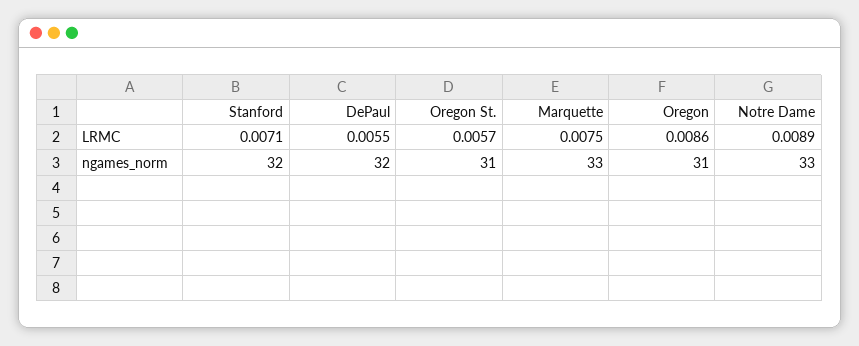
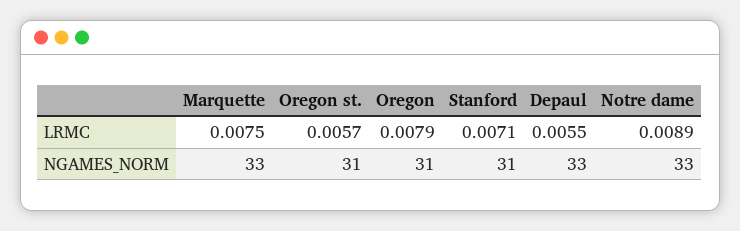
Oregon, LRMC: 0.0086 -> 0.0079
Stanford, ngames_norm: 32 -> 31
DePaul, ngames_norm: 32 -> 33

